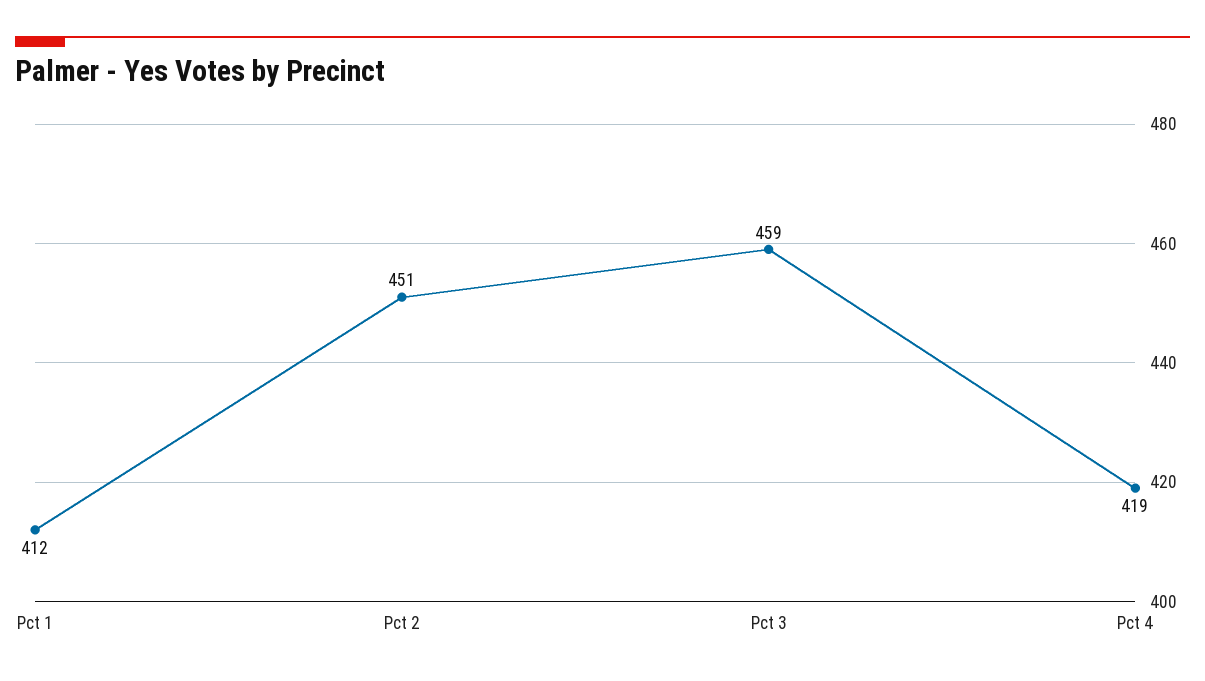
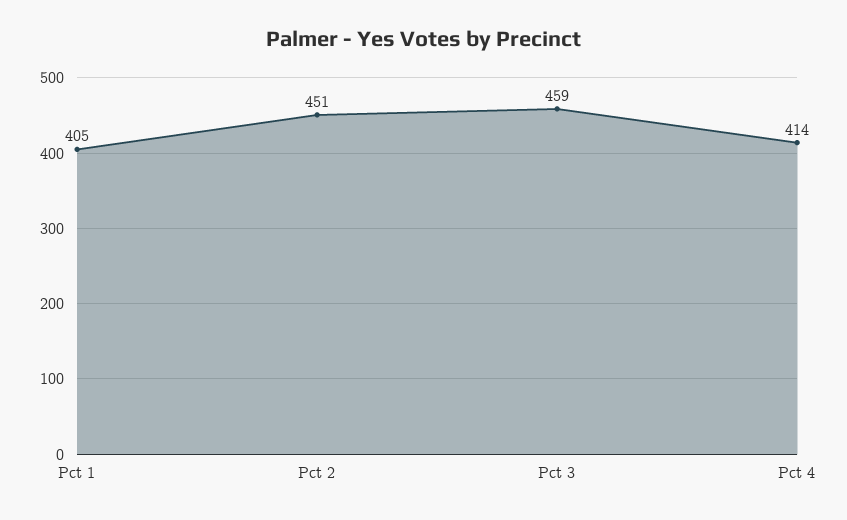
Pct 1: 412 -> 405
Pct 4: 419 -> 414

